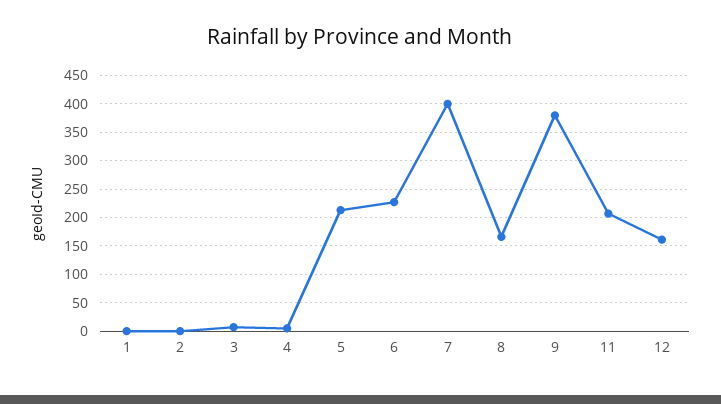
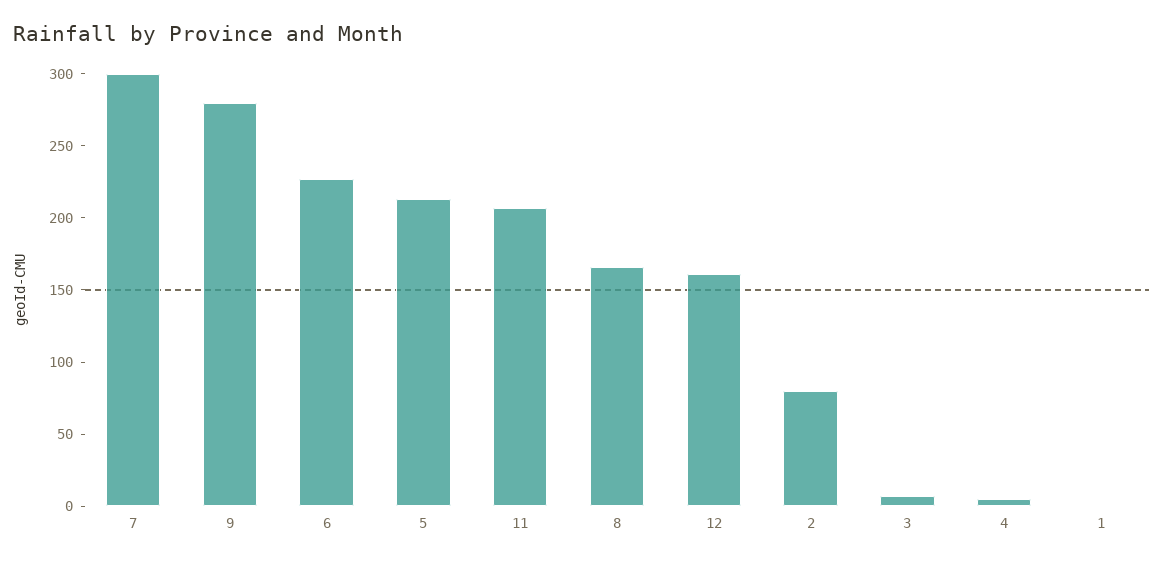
2: 0 -> 80
7: 400 -> 300
9: 375 -> 280

